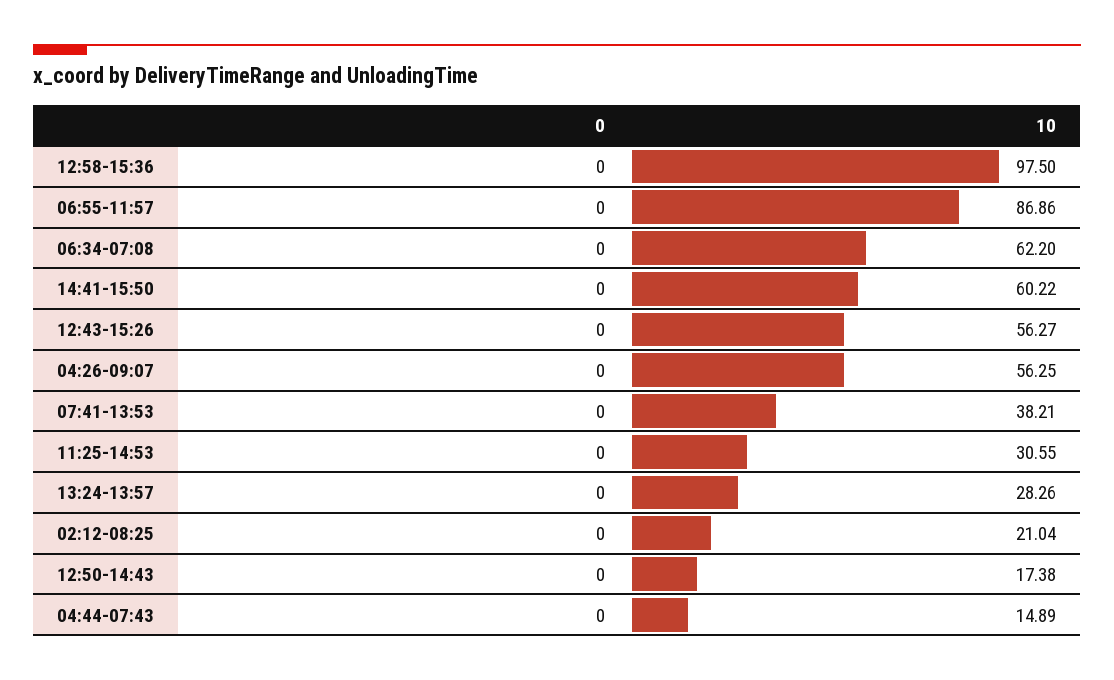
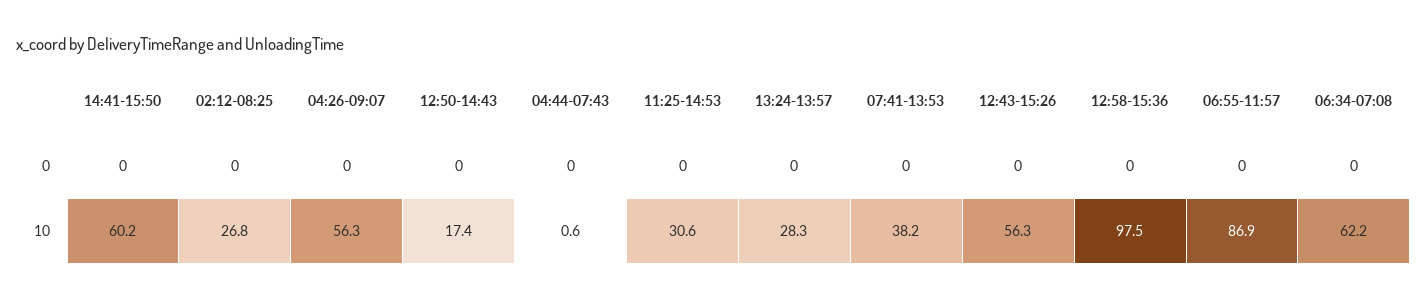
10, 02:12-08:25: 21.04 -> 26.8
10, 04:44-07:43: 14.89 -> 0.6

